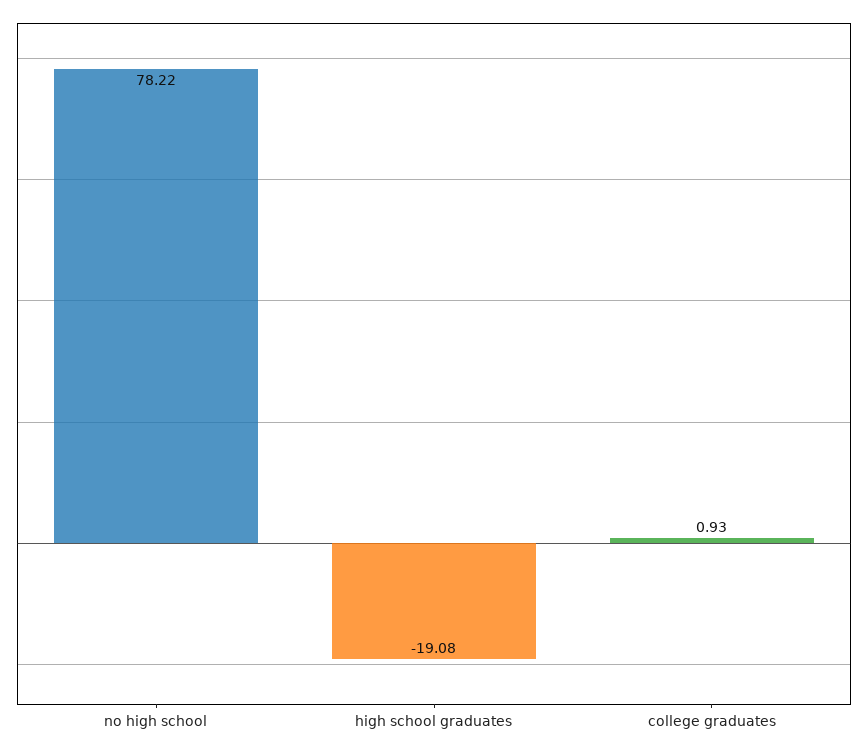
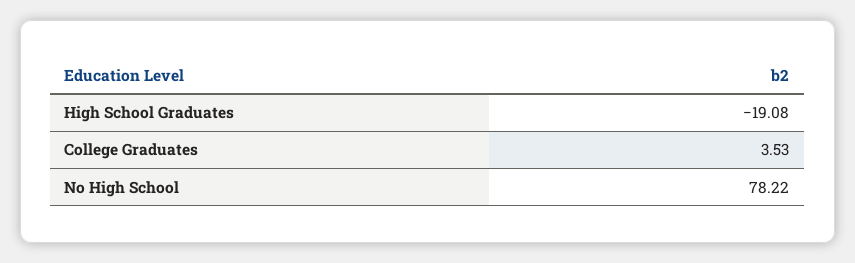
college graduates: 0.93 -> 3.53

